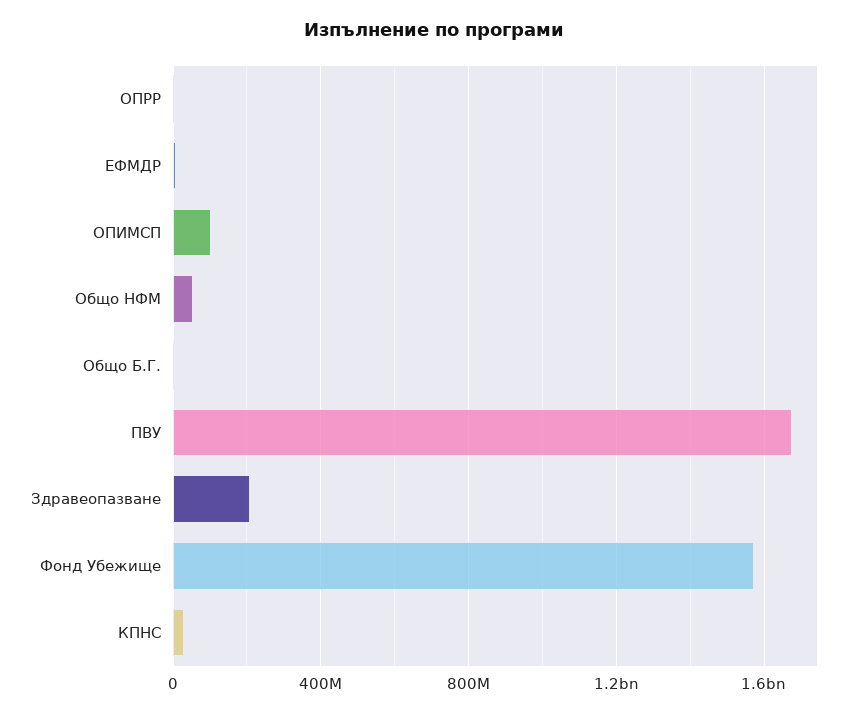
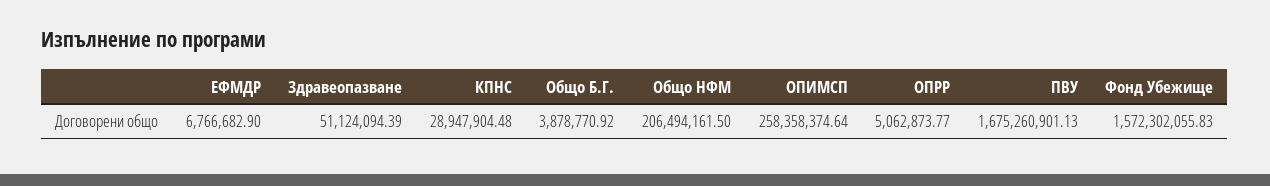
ОПИМСП: 100000000 -> 258358374.64
Общо НФМ: 50000000 -> 206494161.5
Здравеопазване: 200000000 -> 51124094.39

